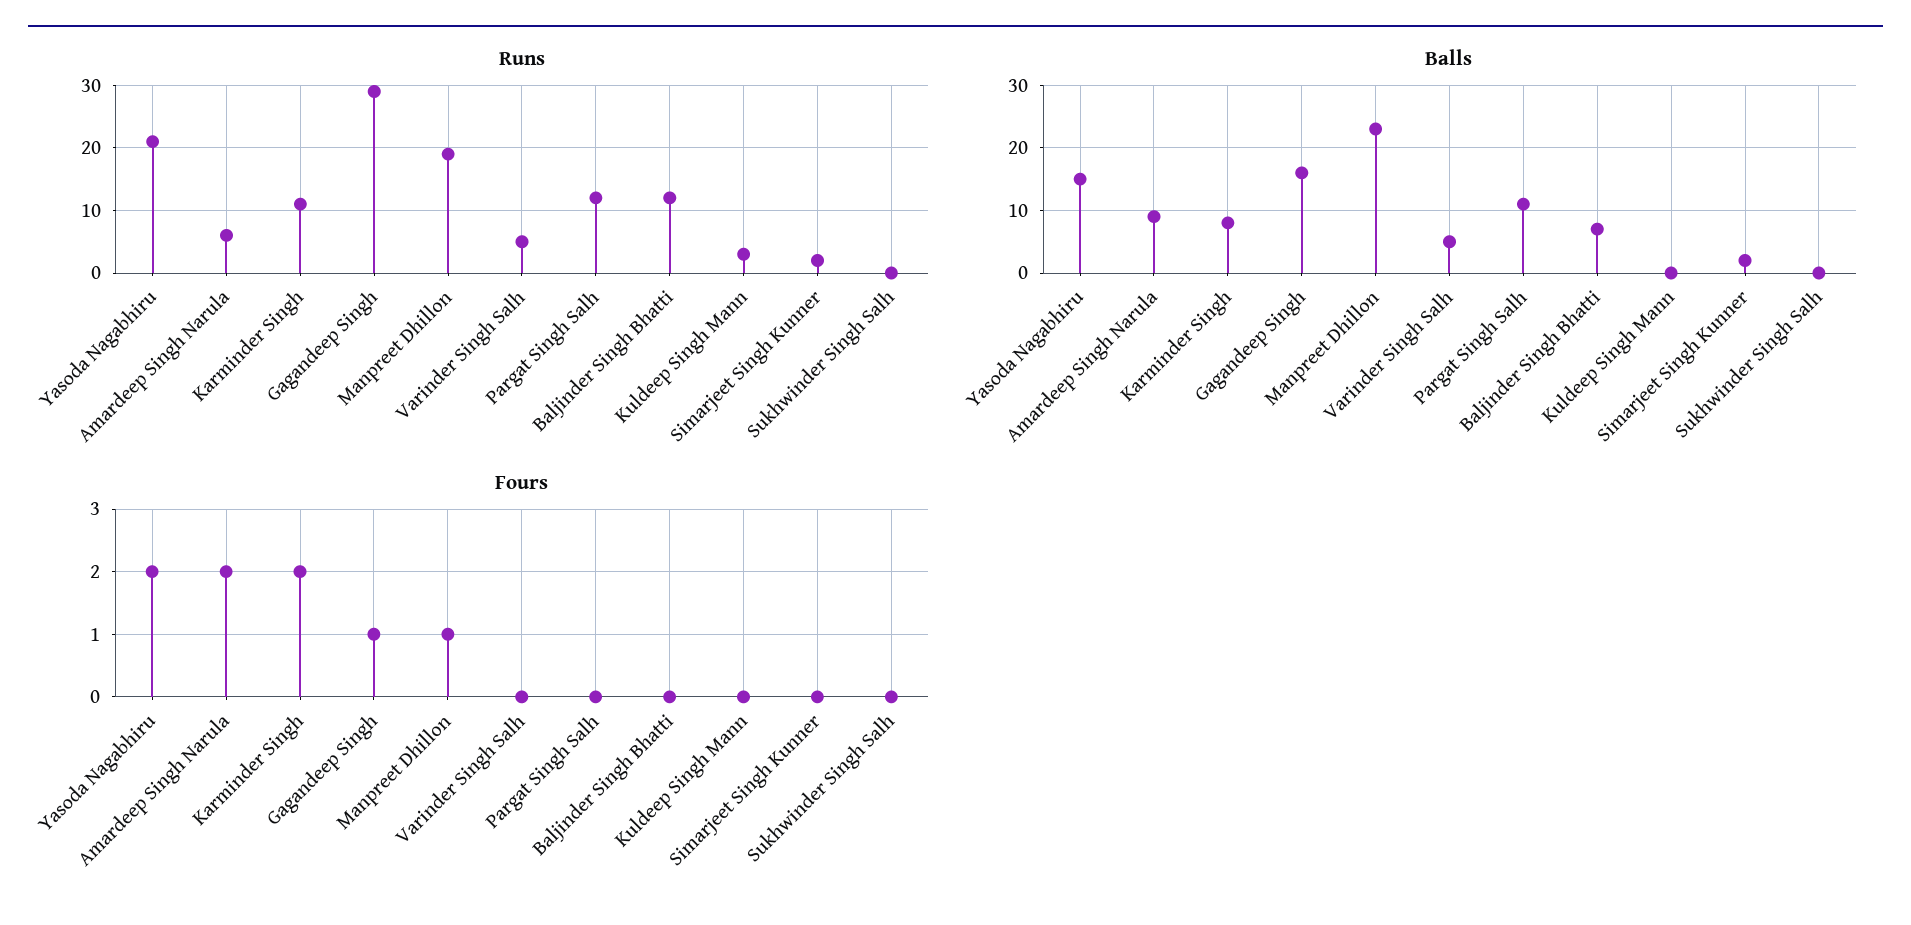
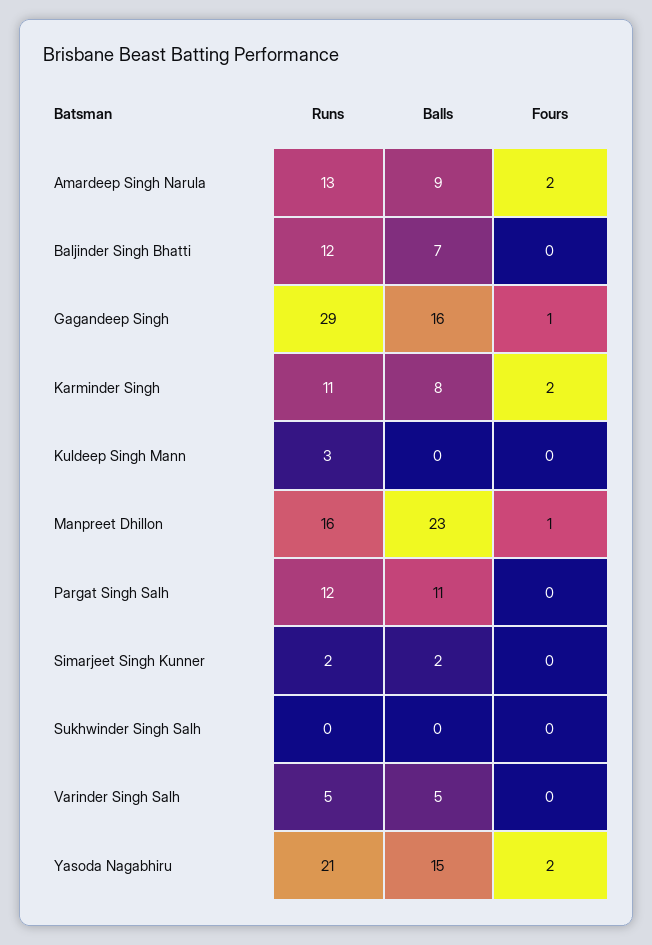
Runs, Amardeep Singh Narula: 6 -> 13
Runs, Manpreet Dhillon: 19 -> 16

